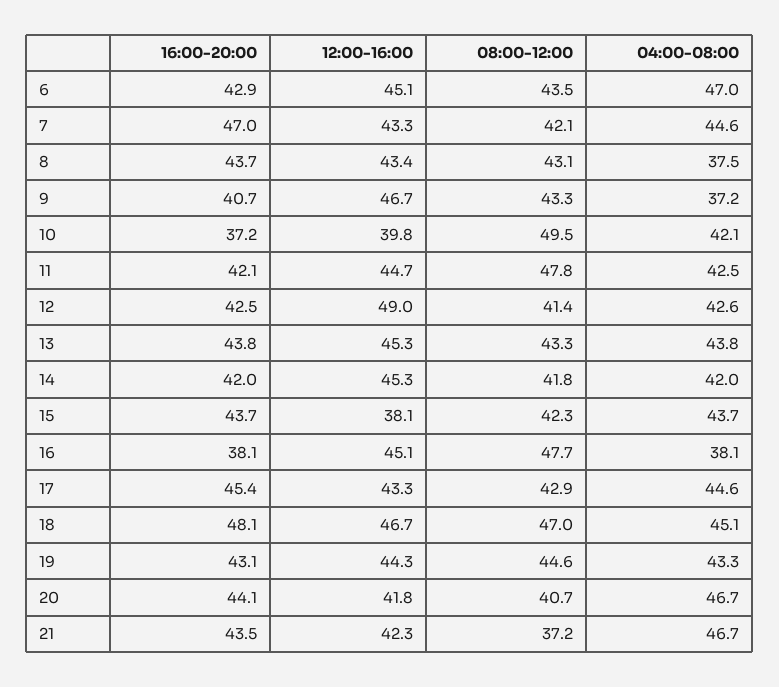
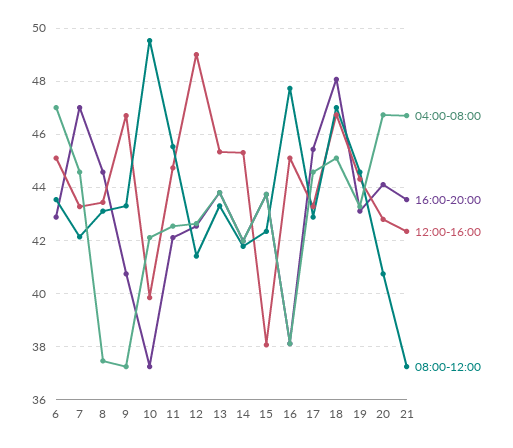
16:00-20:00, 8: 43.7 -> 44.5
08:00-12:00, 11: 47.8 -> 45.5
12:00-16:00, 20: 41.8 -> 42.75

